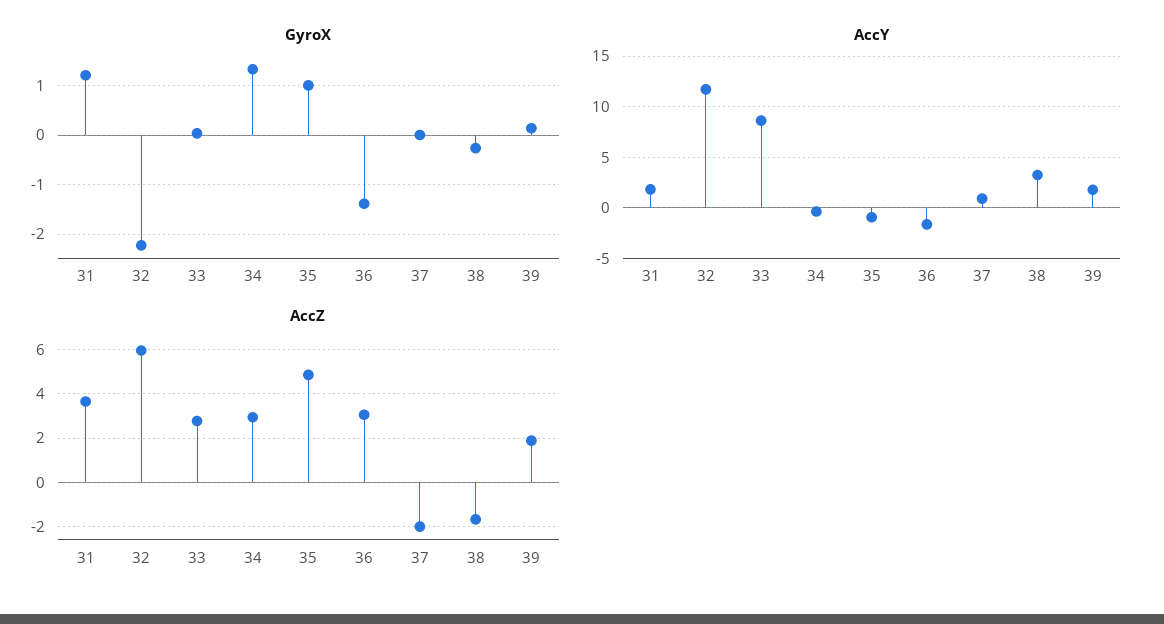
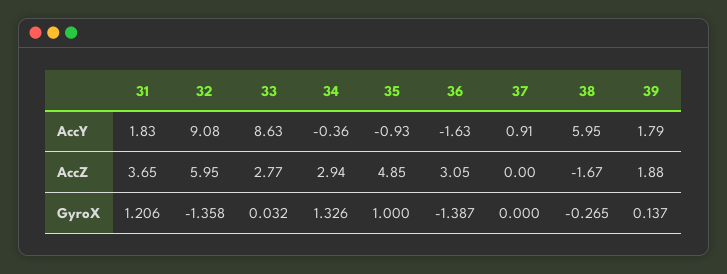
GyroX, 32: -2.2 -> -1.358
AccY, 32: 12 -> 9.08
AccY, 38: 3 -> 5.95
AccZ, 37: -2 -> 0

